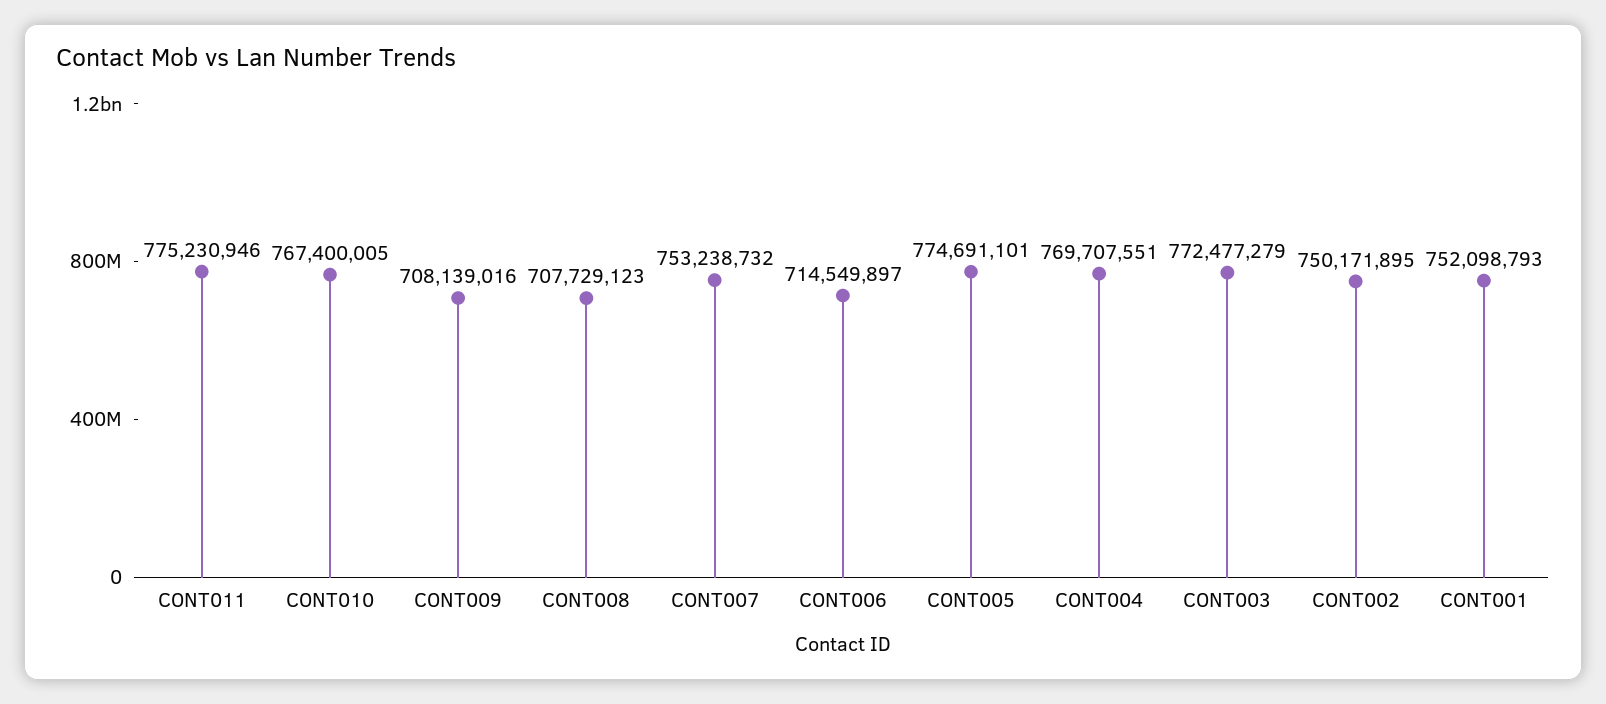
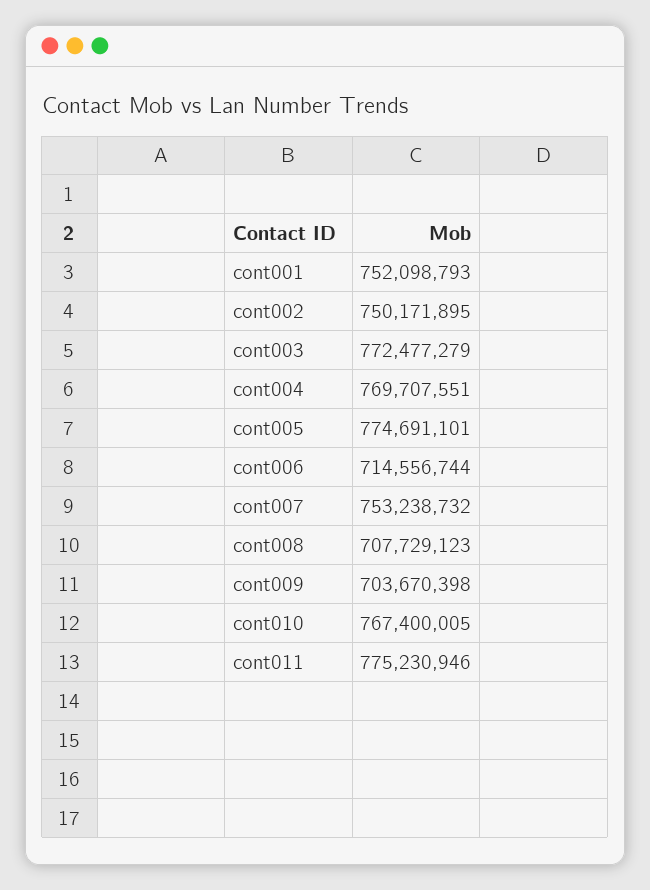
CONT009: 708139016 -> 703670398
CONT006: 714549897 -> 714556744

